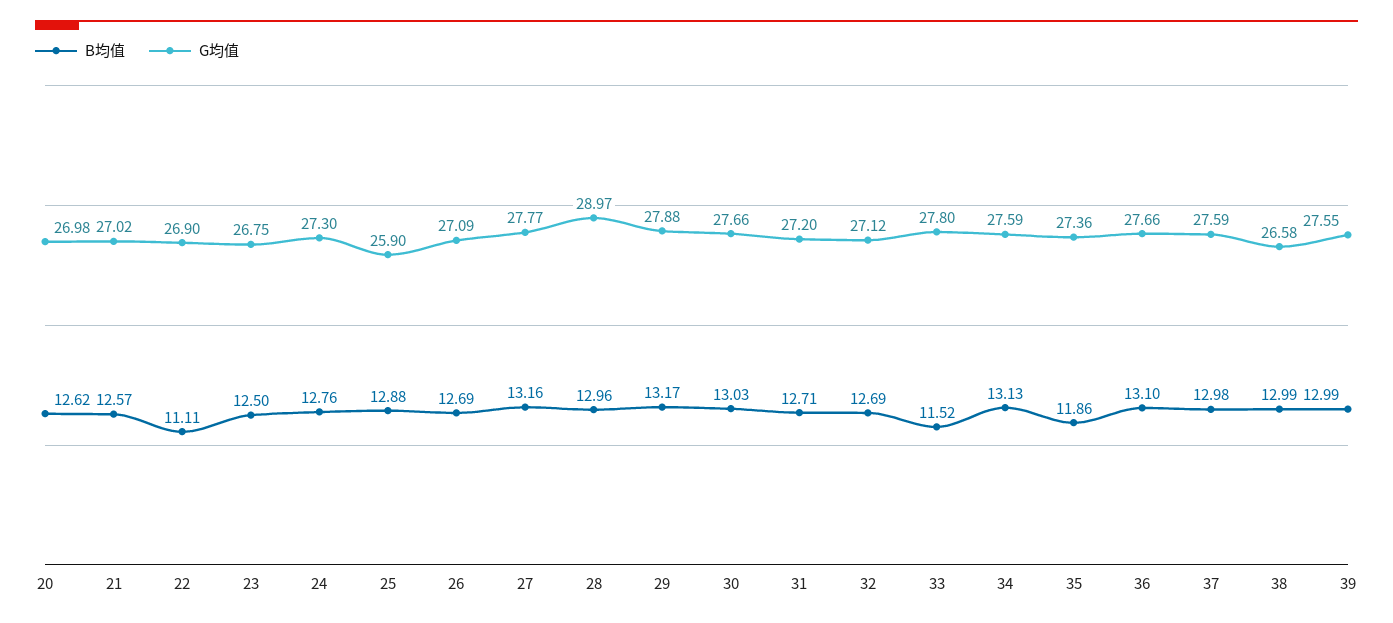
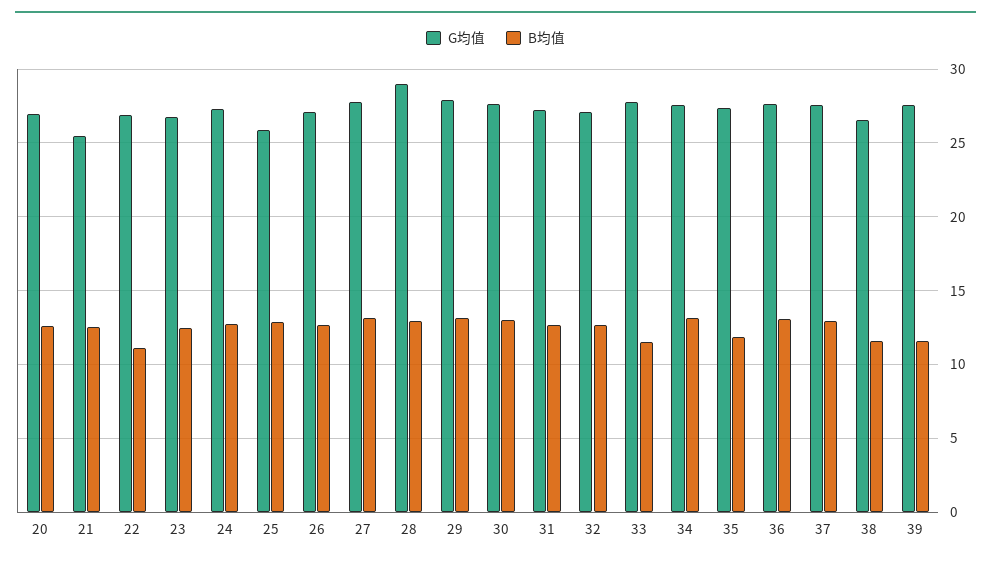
G均值, 21: 27.02 -> 25.5
B均值, 38: 12.99 -> 11.5
B均值, 39: 12.99 -> 11.5

